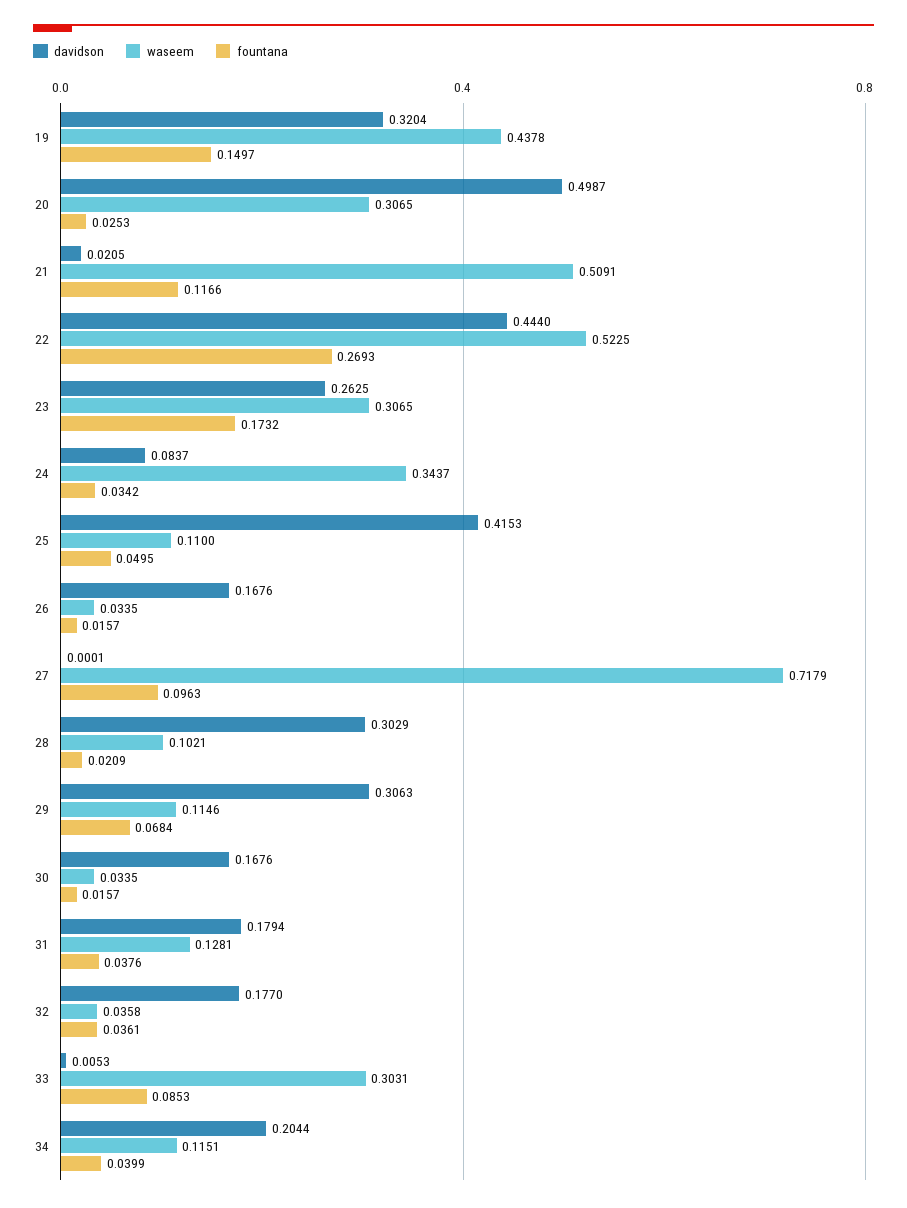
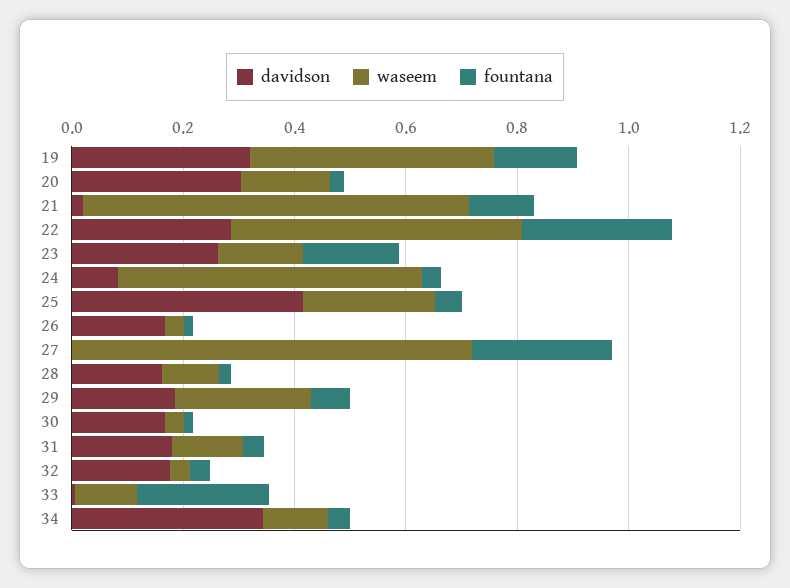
davidson, 20: 0.4987 -> 0.3
waseem, 20: 0.3065 -> 0.15
waseem, 21: 0.5091 -> 0.7
davidson, 22: 0.444 -> 0.3
waseem, 23: 0.3065 -> 0.15
waseem, 24: 0.3437 -> 0.55
waseem, 25: 0.11 -> 0.25
fountana, 27: 0.0963 -> 0.25
davidson, 28: 0.3029 -> 0.15
davidson, 29: 0.3063 -> 0.2
waseem, 29: 0.1146 -> 0.25
waseem, 33: 0.3031 -> 0.1
fountana, 33: 0.0853 -> 0.25
davidson, 34: 0.2044 -> 0.35

